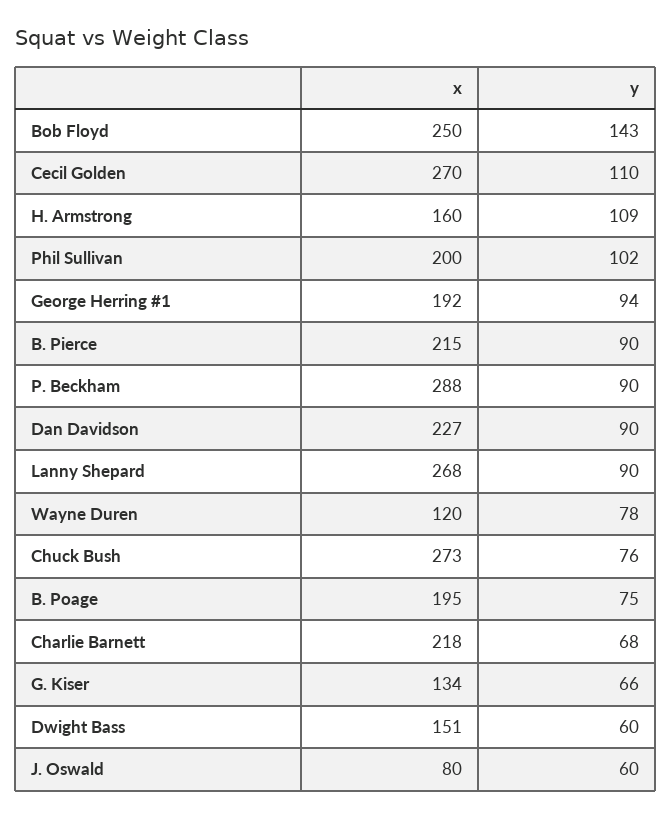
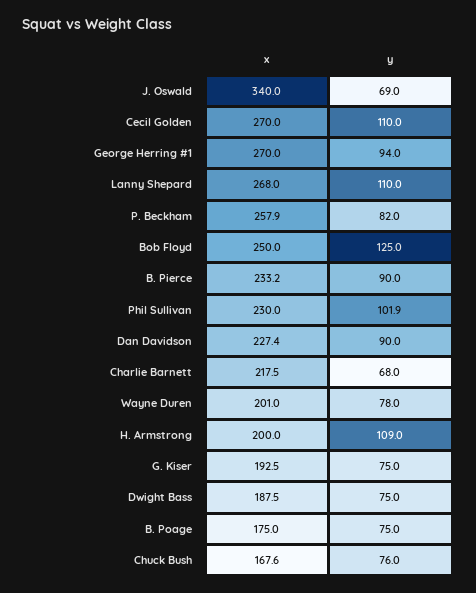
y, Bob Floyd: 143 -> 125
x, H. Armstrong: 160 -> 200
x, Phil Sullivan: 200 -> 230
x, George Herring #1: 192 -> 270
x, B. Pierce: 215 -> 233.2
x, P. Beckham: 288 -> 257.9
y, P. Beckham: 90 -> 82
y, Lanny Shepard: 90 -> 110
x, Wayne Duren: 120 -> 201
x, Chuck Bush: 273 -> 167.6
x, B. Poage: 195 -> 175
x, G. Kiser: 134 -> 192.5
y, G. Kiser: 66 -> 75
x, Dwight Bass: 151 -> 187.5
y, Dwight Bass: 60 -> 75
x, J. Oswald: 80 -> 340
y, J. Oswald: 60 -> 69

